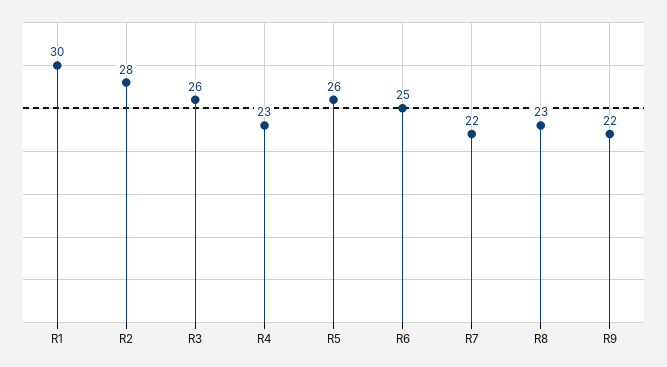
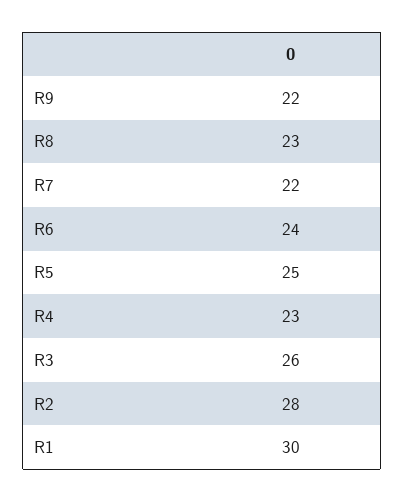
R5: 26 -> 25
R6: 25 -> 24

